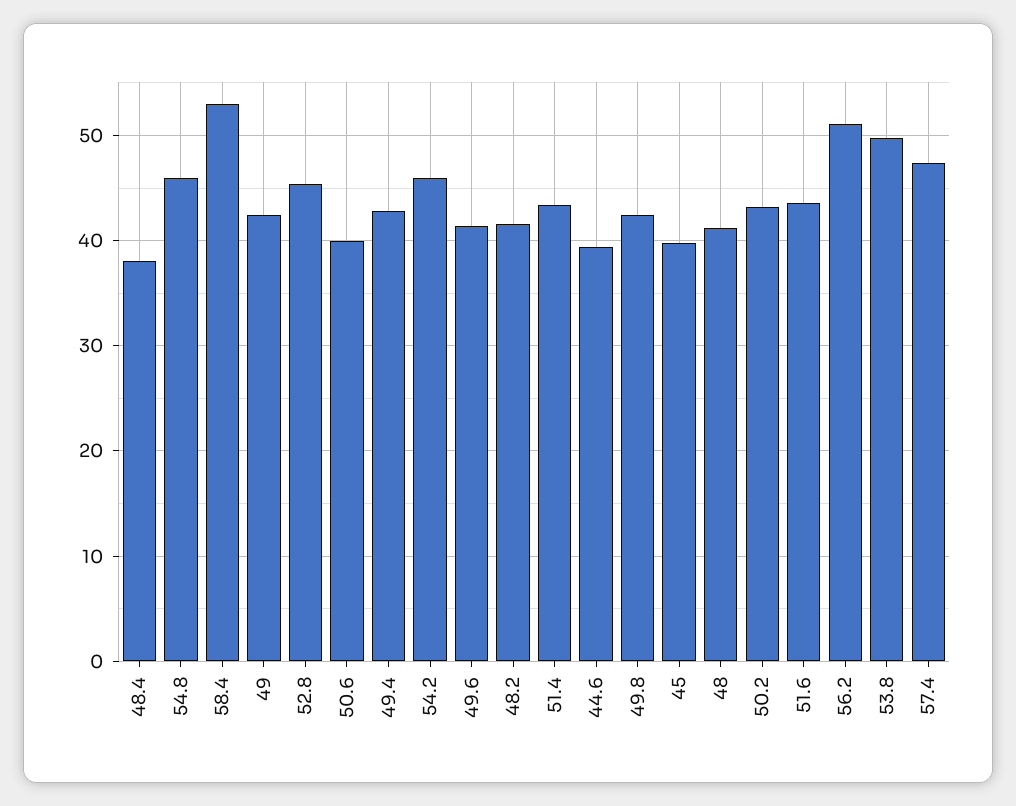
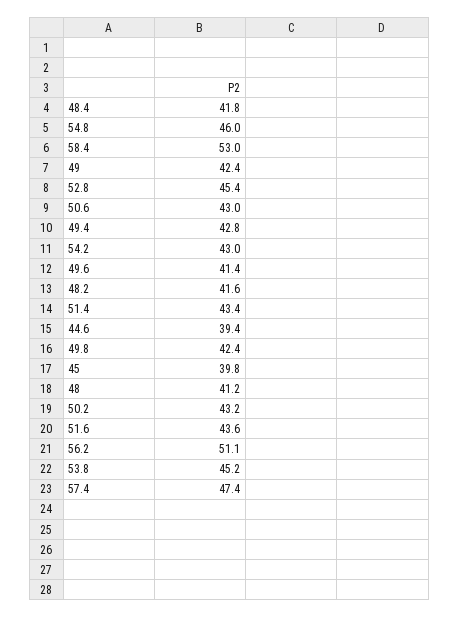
48.4: 38 -> 41.8
50.6: 40 -> 43
54.2: 46 -> 43
53.8: 50 -> 45.2

